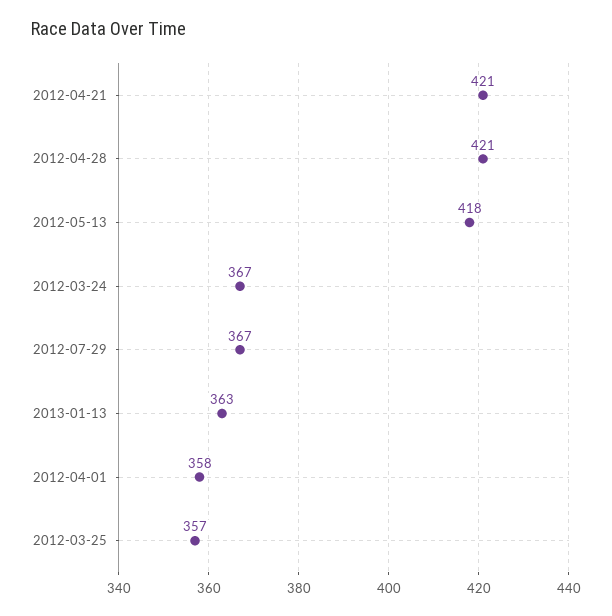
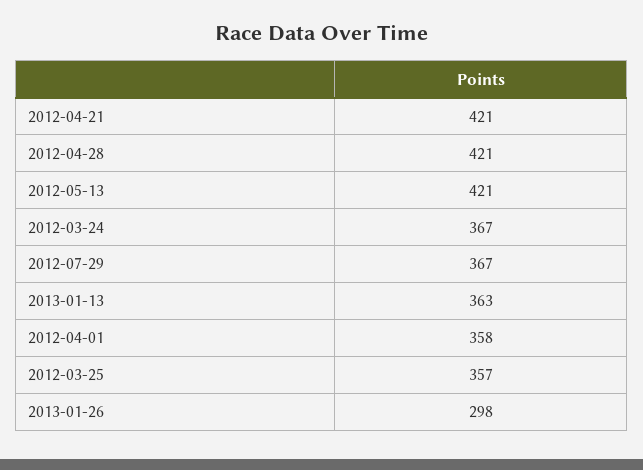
2012-05-13: 418 -> 421
2013-01-26: none -> 298

